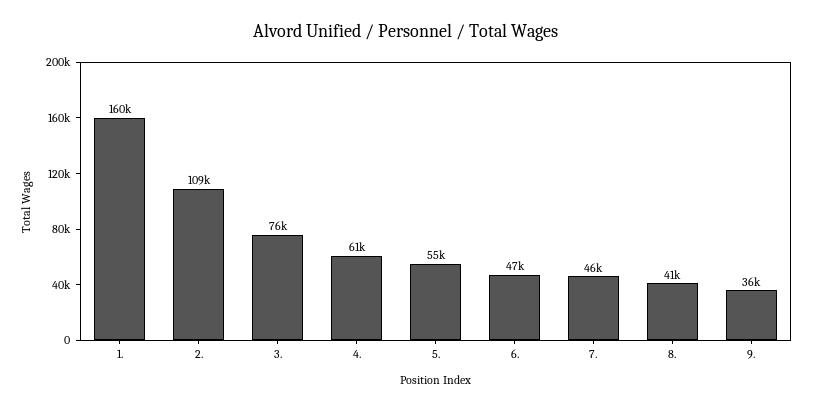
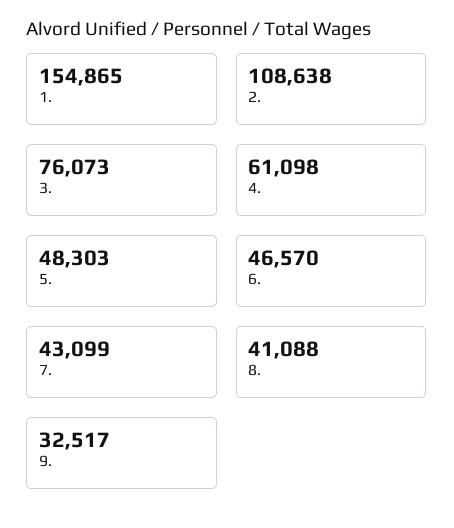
1.: 160000 -> 154865
5.: 55000 -> 48303
7.: 46000 -> 43099
9.: 36000 -> 32517

